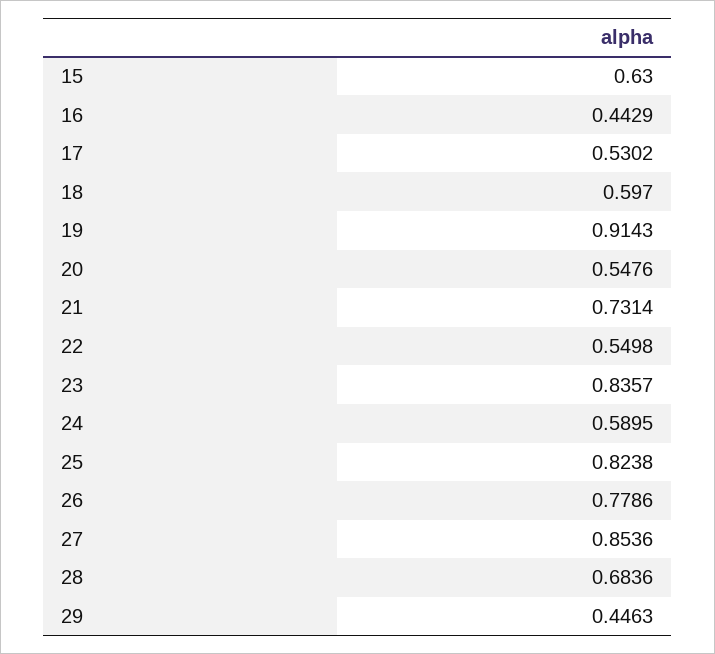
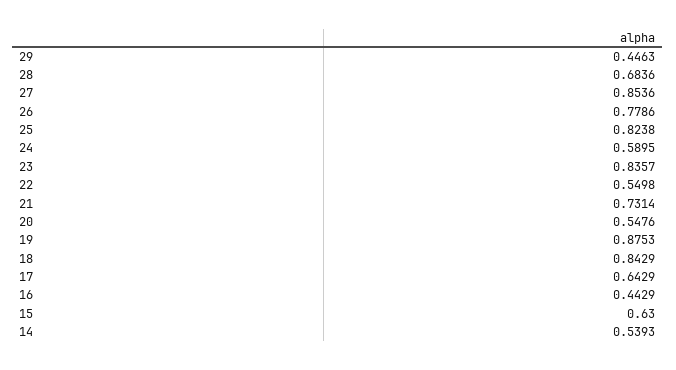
17: 0.5302 -> 0.6429
18: 0.597 -> 0.8429
19: 0.9143 -> 0.8753
14: none -> 0.5393

